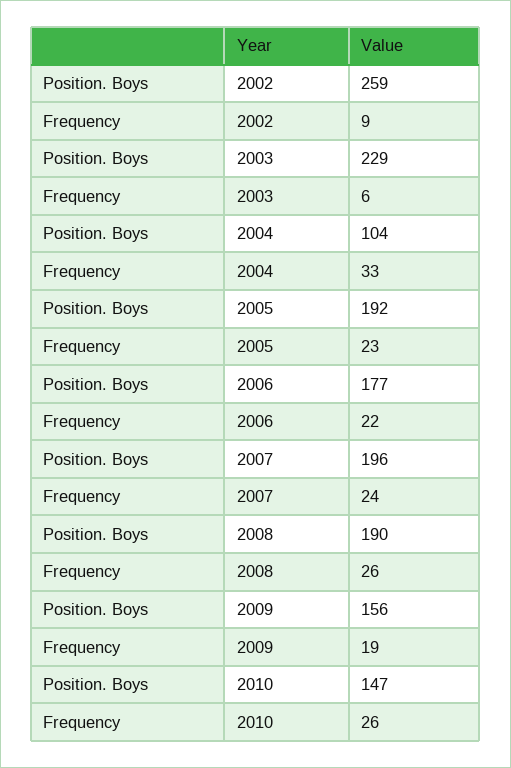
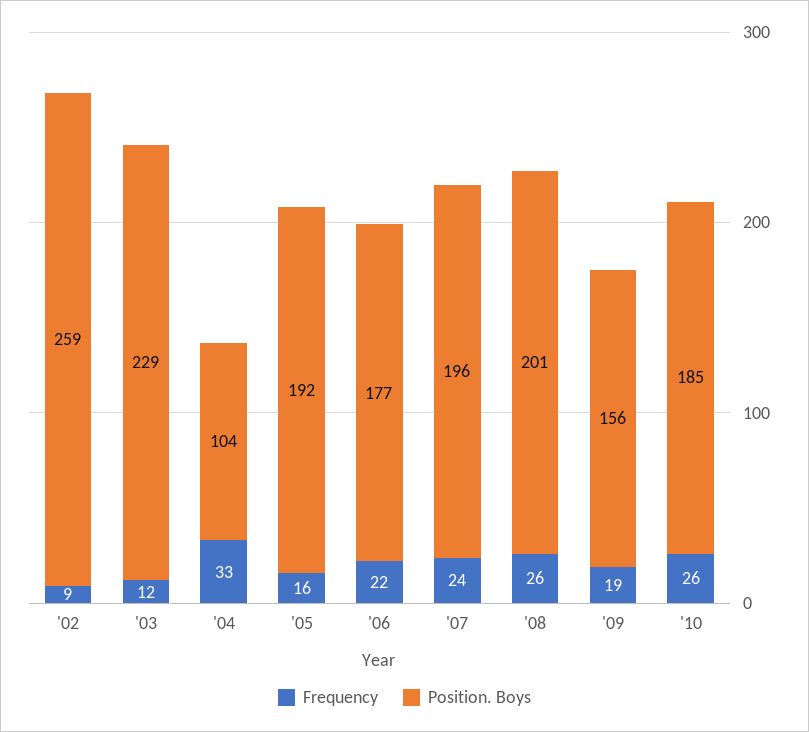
Frequency, 2003: 6 -> 12
Frequency, 2005: 23 -> 16
Position. Boys, 2008: 190 -> 201
Position. Boys, 2010: 147 -> 185

